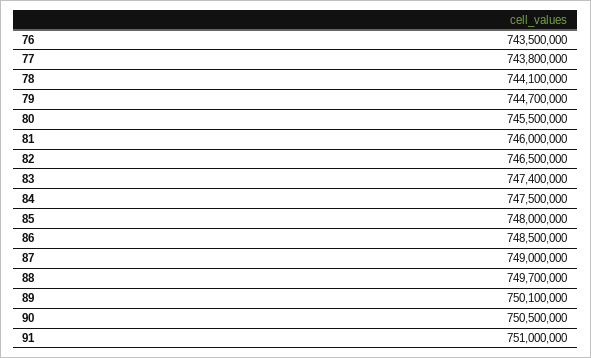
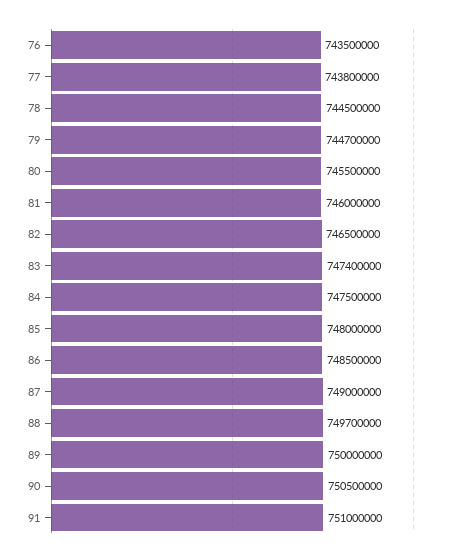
78: 744100000 -> 744500000
89: 750100000 -> 750000000

